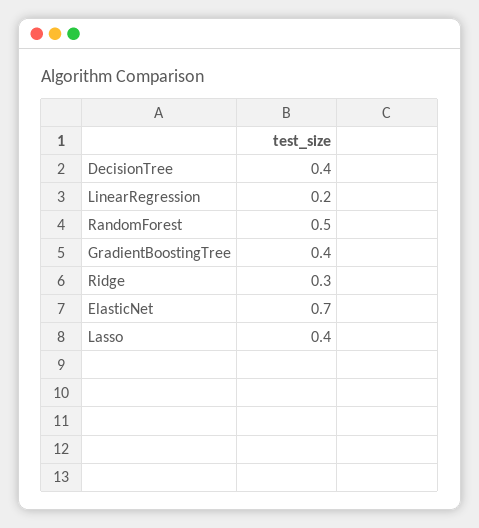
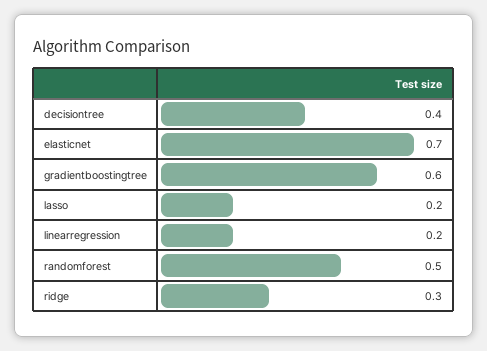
GradientBoostingTree: 0.4 -> 0.6
Lasso: 0.4 -> 0.2

